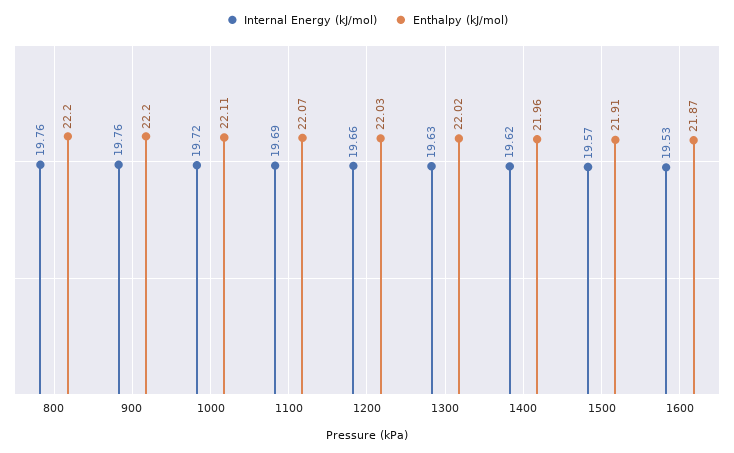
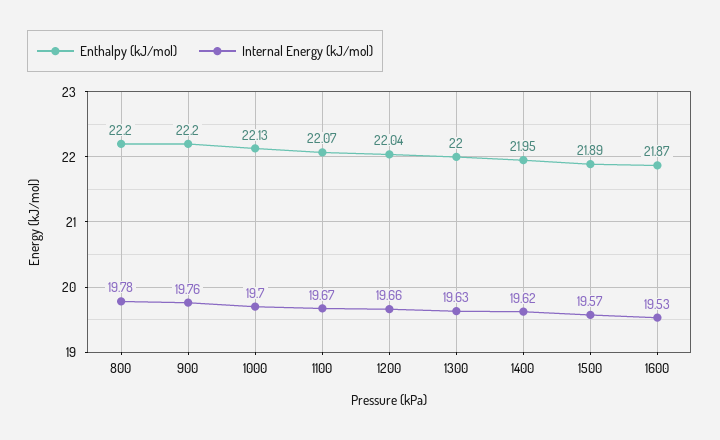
Internal Energy (kJ/mol), 800: 19.76 -> 19.78
Internal Energy (kJ/mol), 1000: 19.72 -> 19.7
Enthalpy (kJ/mol), 1000: 22.11 -> 22.13
Internal Energy (kJ/mol), 1100: 19.69 -> 19.67
Enthalpy (kJ/mol), 1200: 22.03 -> 22.04
Enthalpy (kJ/mol), 1300: 22.02 -> 22
Enthalpy (kJ/mol), 1400: 21.96 -> 21.95
Enthalpy (kJ/mol), 1500: 21.91 -> 21.89

